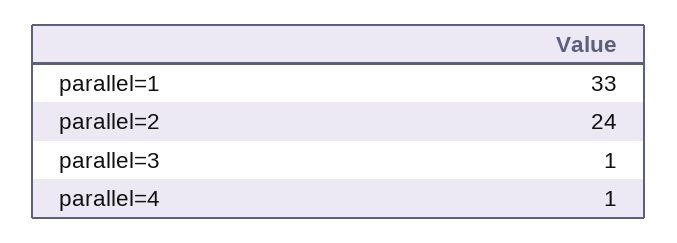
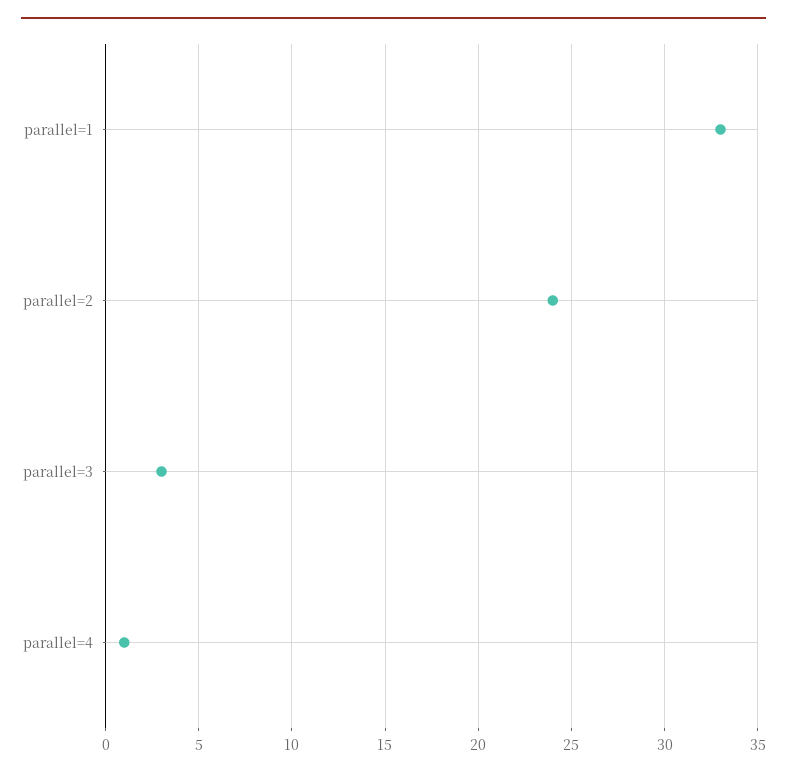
parallel=3: 1 -> 3

